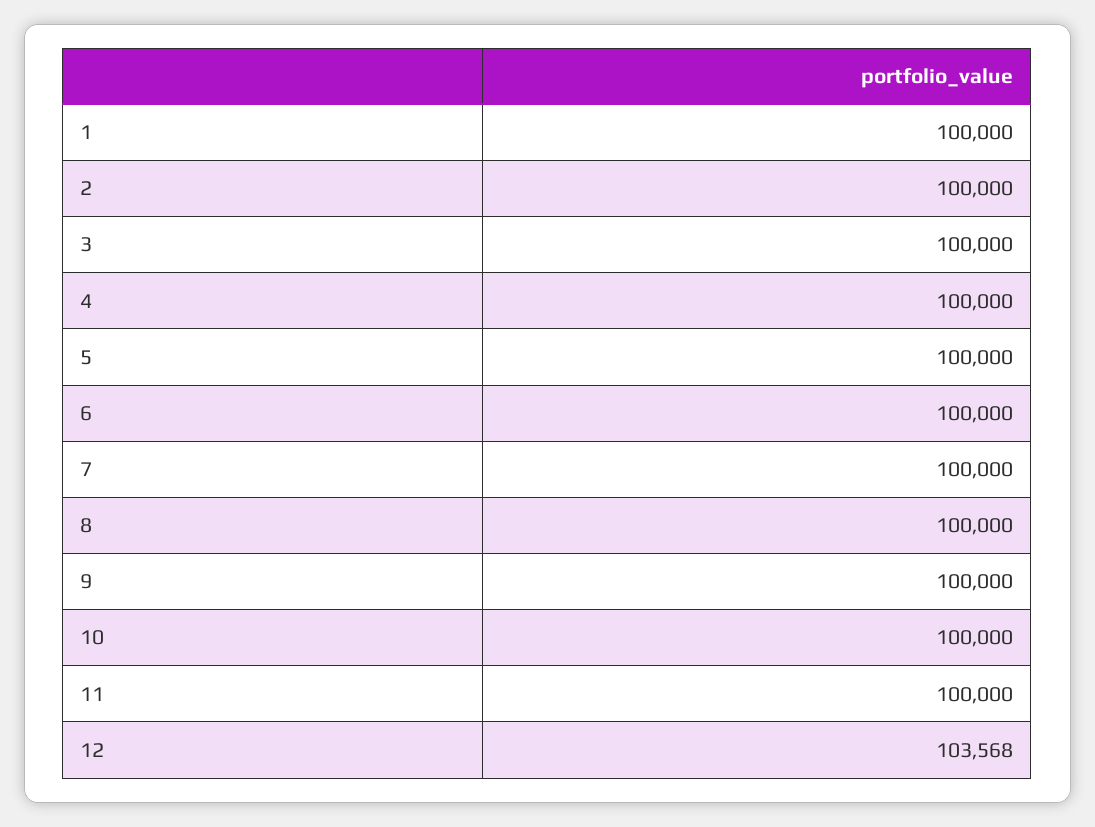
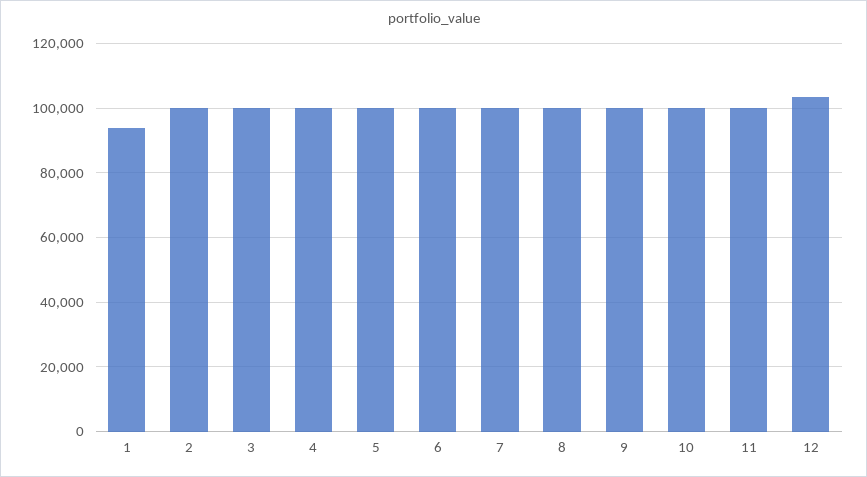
1: 100000 -> 94000

